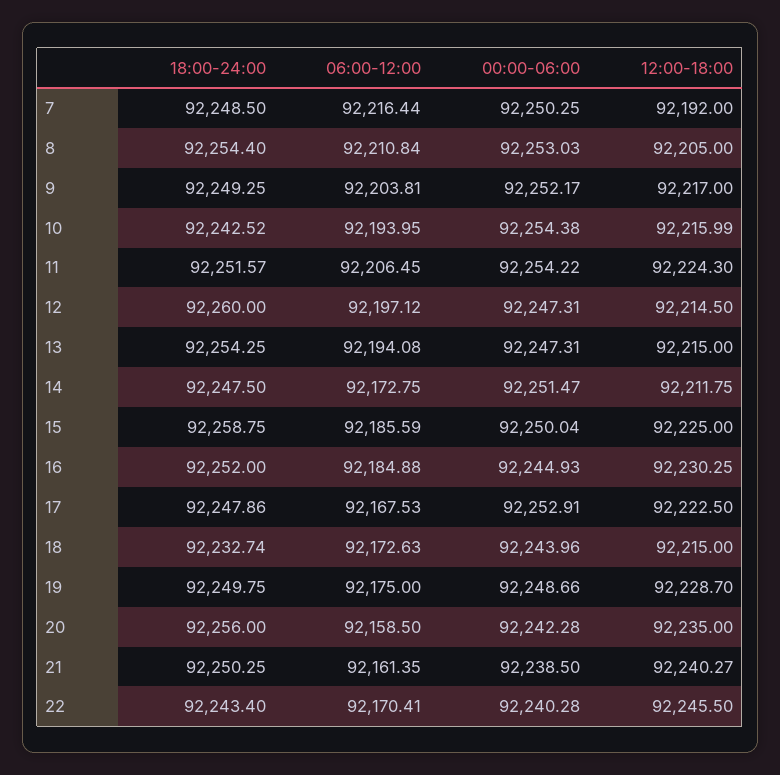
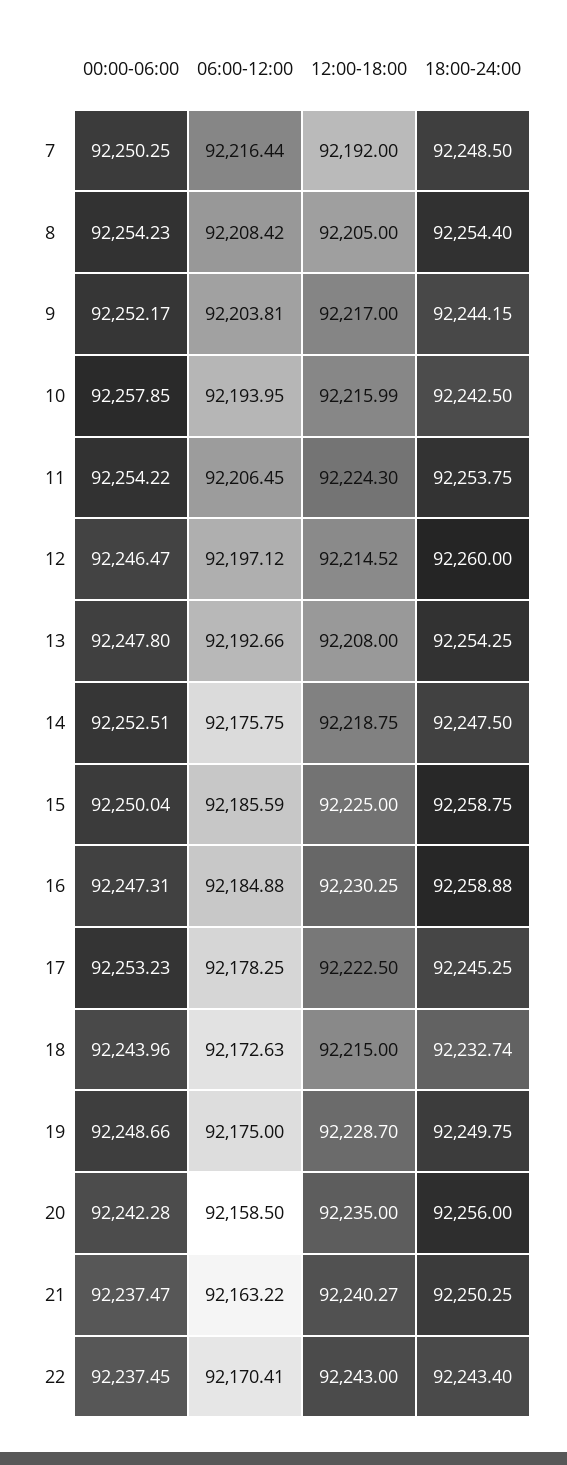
06:00-12:00, 8: 92210.84 -> 92208.42
00:00-06:00, 8: 92253.03 -> 92254.23
18:00-24:00, 9: 92249.25 -> 92244.15
18:00-24:00, 10: 92242.52 -> 92242.5
00:00-06:00, 10: 92254.38 -> 92257.85
18:00-24:00, 11: 92251.57 -> 92253.75
00:00-06:00, 12: 92247.31 -> 92246.47
12:00-18:00, 12: 92214.5 -> 92214.52
06:00-12:00, 13: 92194.08 -> 92192.66
00:00-06:00, 13: 92247.31 -> 92247.8
12:00-18:00, 13: 92215 -> 92208
06:00-12:00, 14: 92172.75 -> 92175.75
00:00-06:00, 14: 92251.47 -> 92252.51
12:00-18:00, 14: 92211.75 -> 92218.75
18:00-24:00, 16: 92252 -> 92258.88
00:00-06:00, 16: 92244.93 -> 92247.31
18:00-24:00, 17: 92247.86 -> 92245.25
06:00-12:00, 17: 92167.53 -> 92178.25
00:00-06:00, 17: 92252.91 -> 92253.23
06:00-12:00, 21: 92161.35 -> 92163.22
00:00-06:00, 21: 92238.5 -> 92237.47
00:00-06:00, 22: 92240.28 -> 92237.45
12:00-18:00, 22: 92245.5 -> 92243

